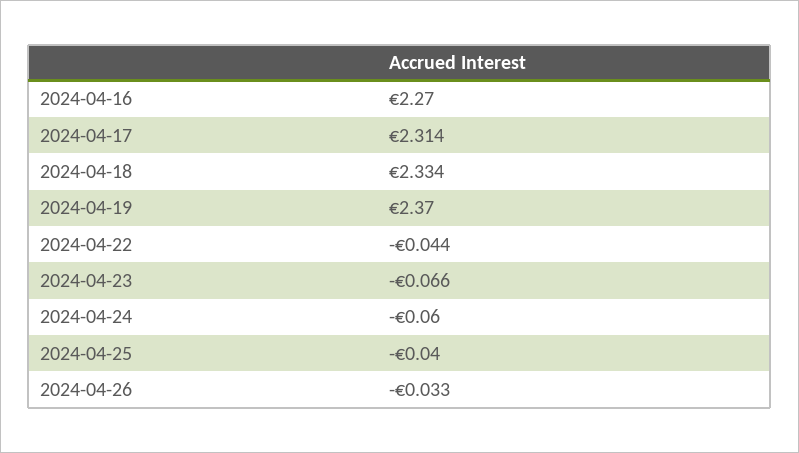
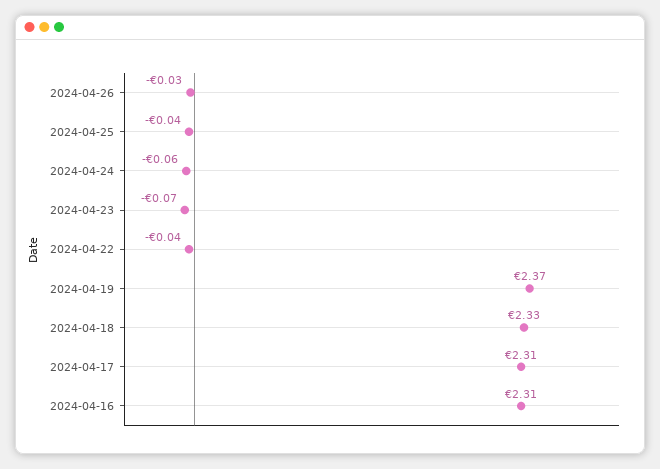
2024-04-16: 2.27 -> 2.31

